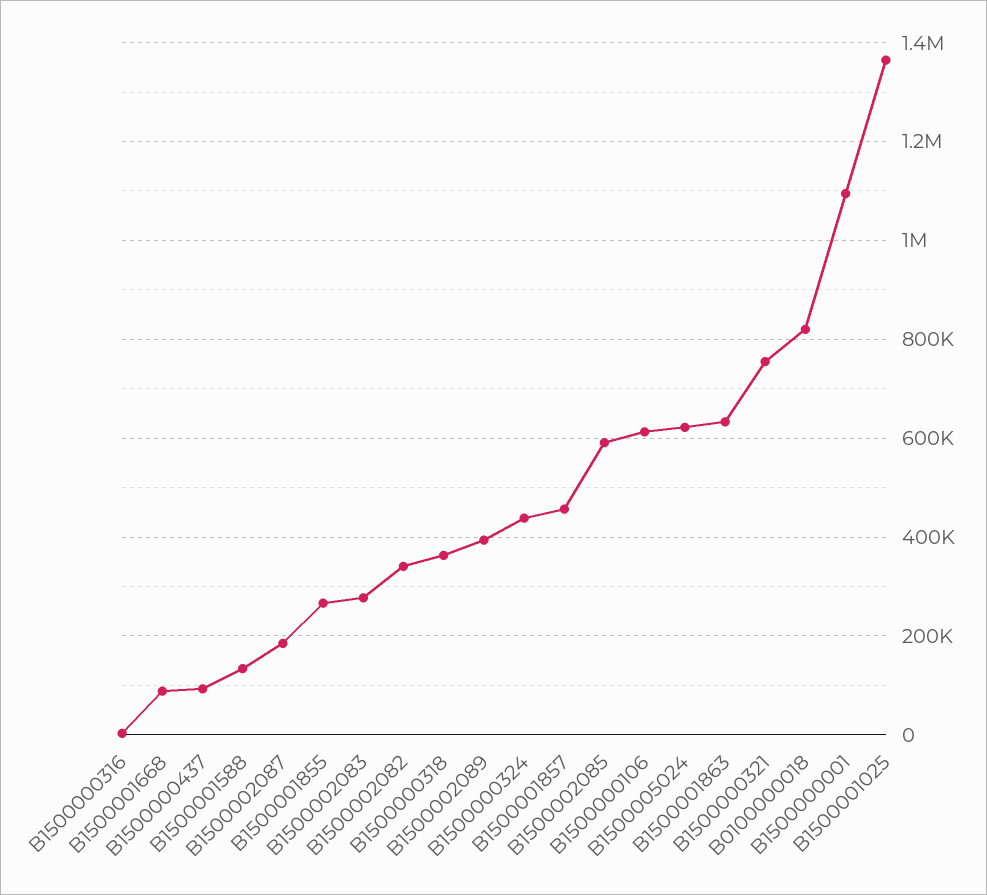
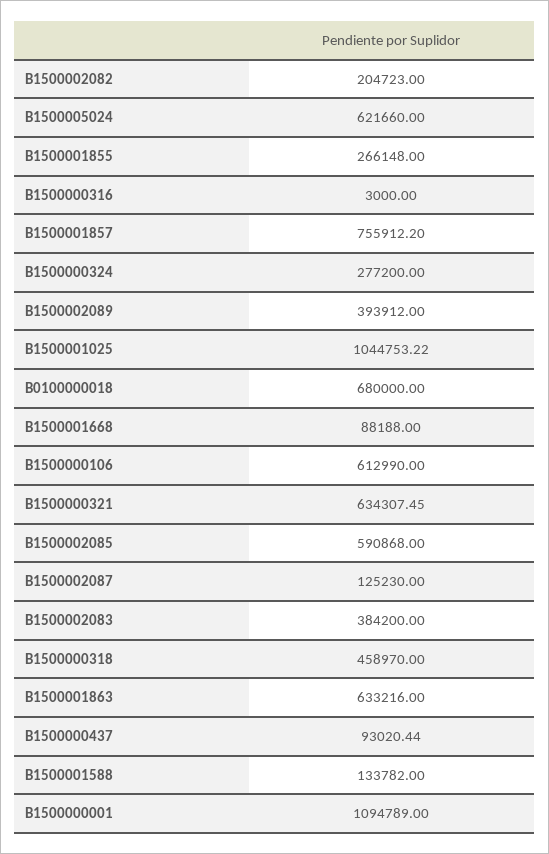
B1500002087: 180000 -> 125230
B1500002083: 280000 -> 384200
B1500002082: 340000 -> 204723
B1500000318: 360000 -> 458970
B1500000324: 440000 -> 277200
B1500001857: 460000 -> 755912.2
B1500000321: 760000 -> 634307.45
B0100000018: 820000 -> 680000
B1500001025: 1360000 -> 1044753.22

